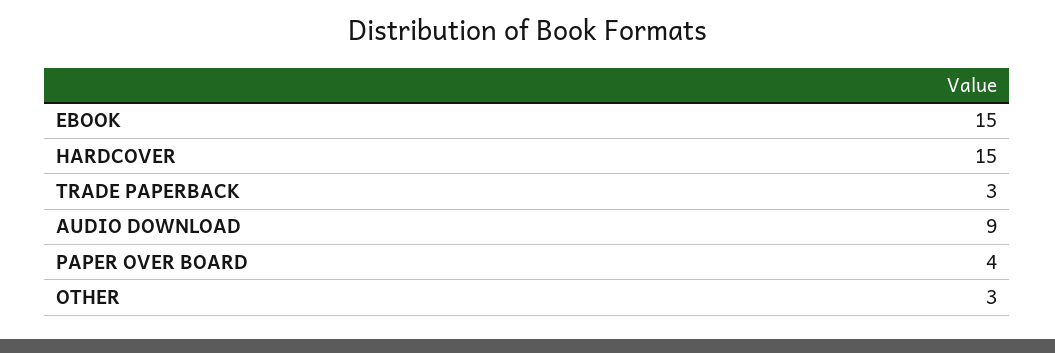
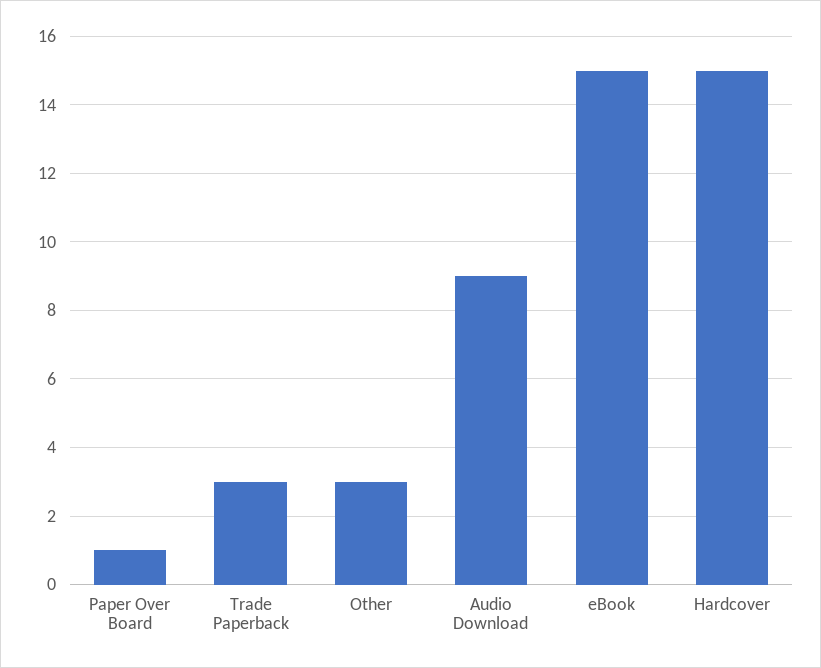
PAPER OVER BOARD: 4 -> 1

